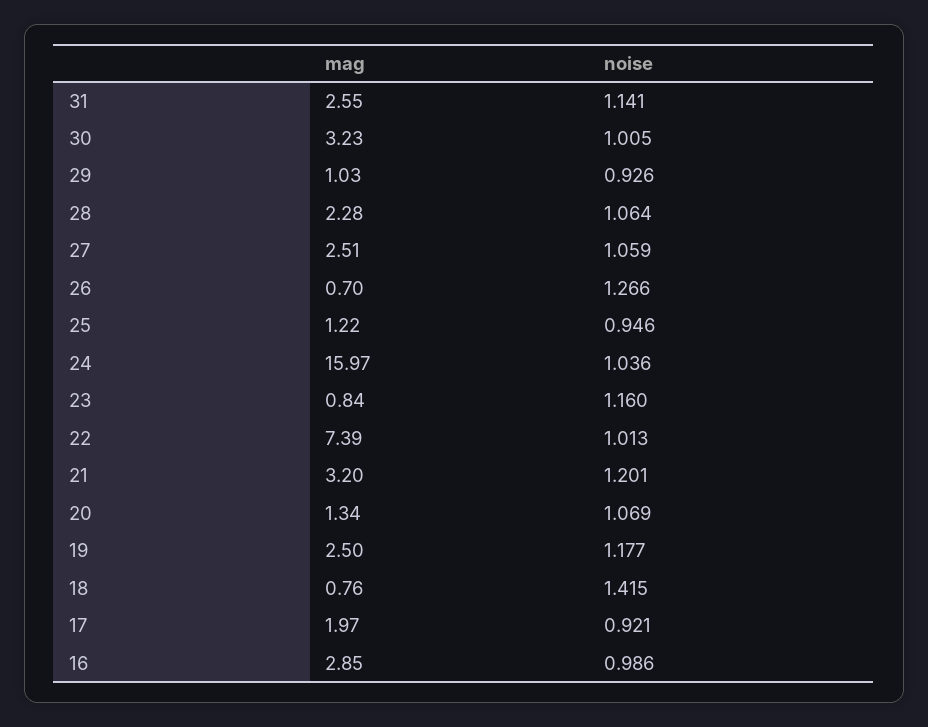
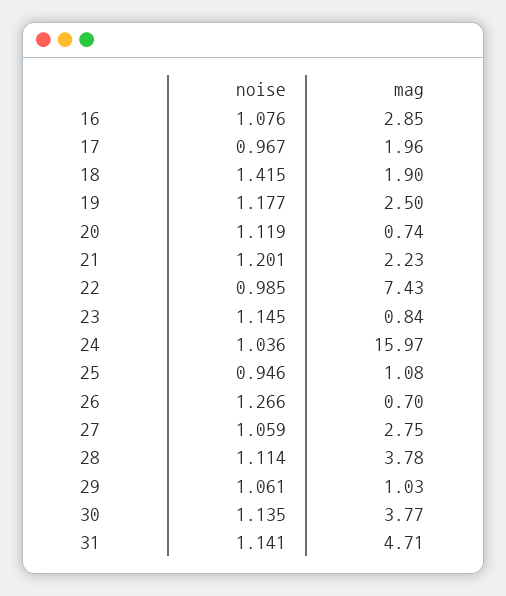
mag, 31: 2.55 -> 4.71
mag, 30: 3.23 -> 3.77
noise, 30: 1.005 -> 1.135
noise, 29: 0.926 -> 1.061
mag, 28: 2.28 -> 3.78
noise, 28: 1.064 -> 1.114
mag, 27: 2.51 -> 2.75
mag, 25: 1.22 -> 1.08
noise, 23: 1.16 -> 1.145
mag, 22: 7.39 -> 7.43
noise, 22: 1.013 -> 0.985
mag, 21: 3.2 -> 2.23
mag, 20: 1.34 -> 0.74
noise, 20: 1.069 -> 1.119
mag, 18: 0.76 -> 1.9
mag, 17: 1.97 -> 1.96
noise, 17: 0.921 -> 0.967
noise, 16: 0.986 -> 1.076

